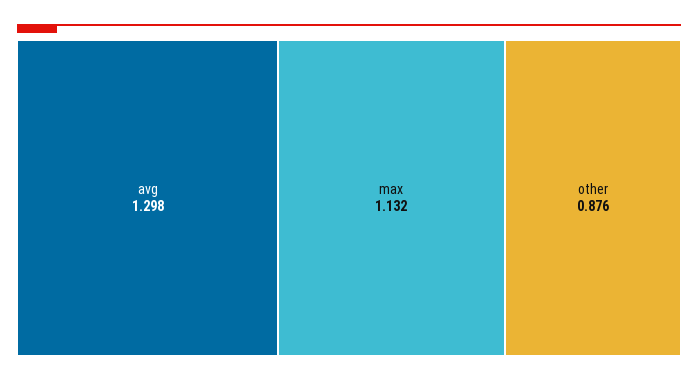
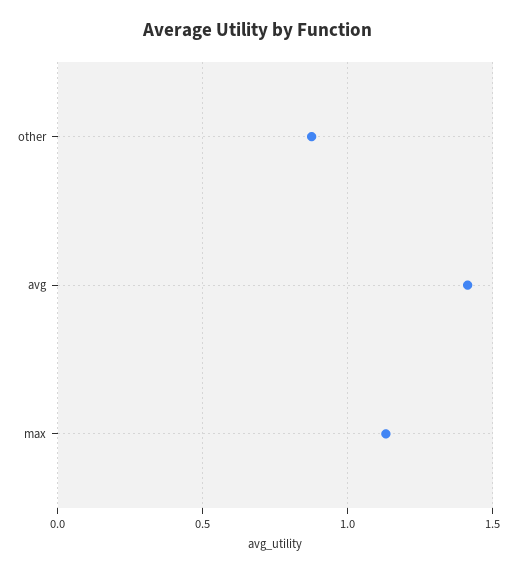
avg: 1.298 -> 1.4

